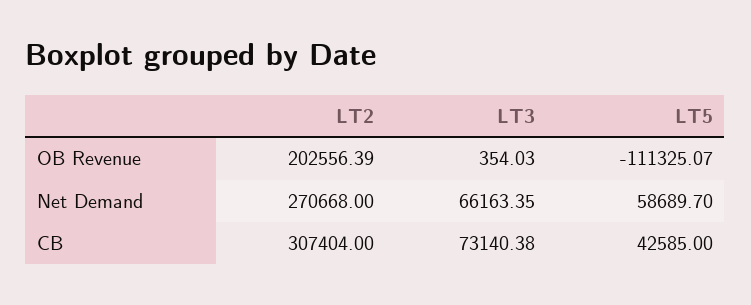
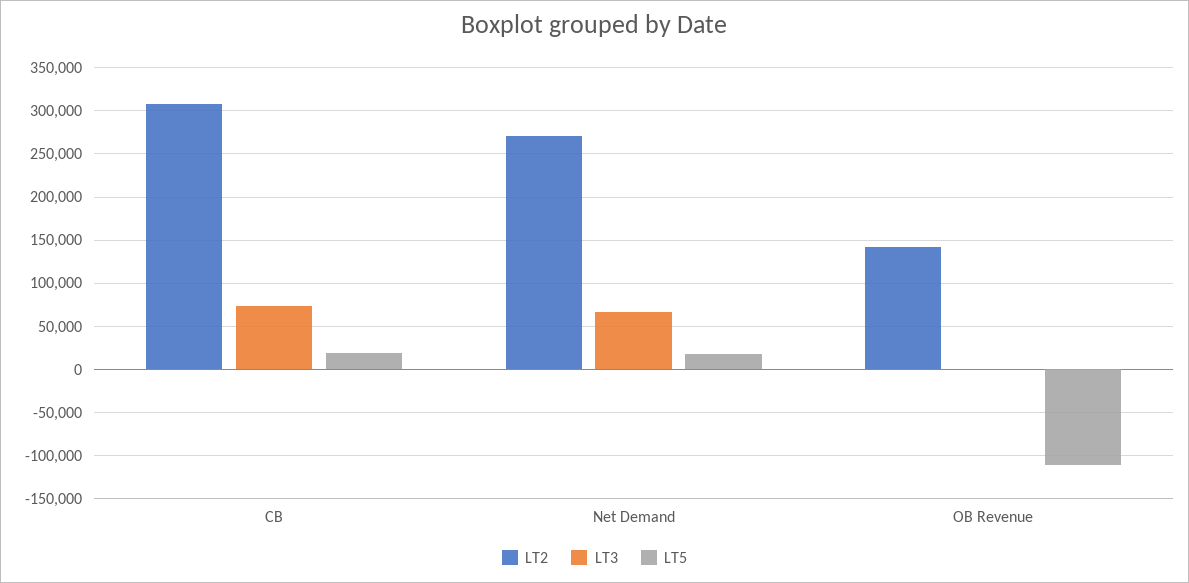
LT2, OB Revenue: 202556.39 -> 140000
LT5, Net Demand: 58689.7 -> 20000
LT5, CB: 42585 -> 20000

